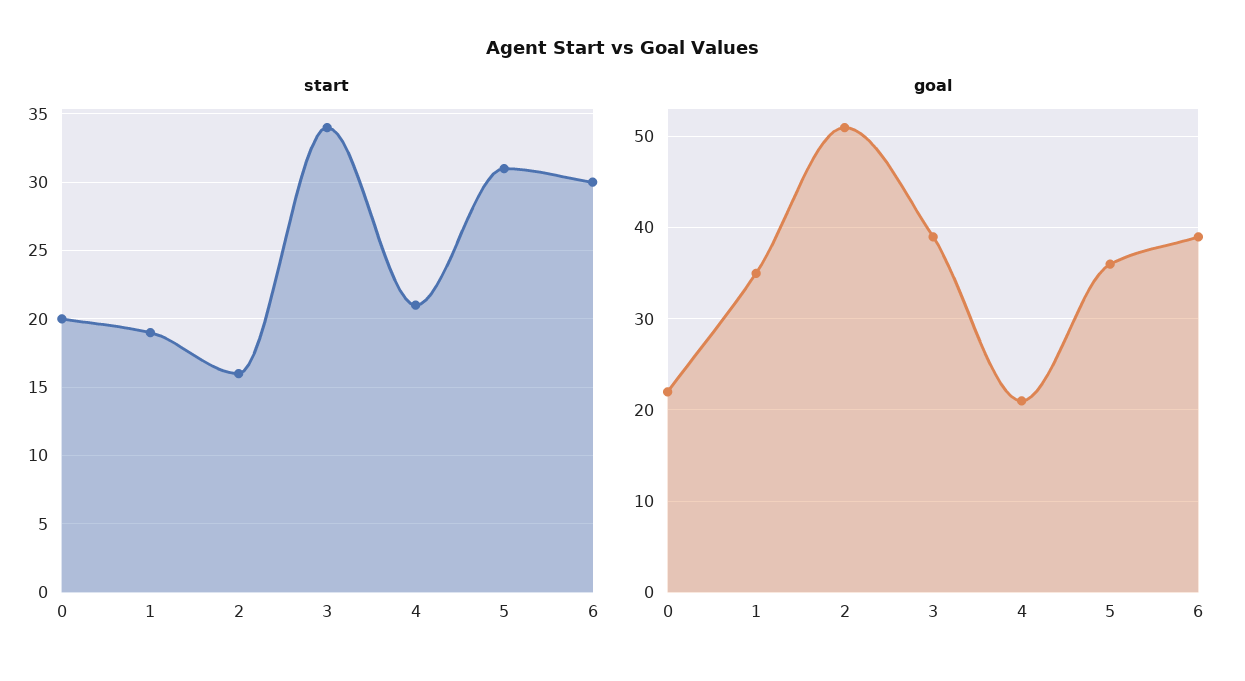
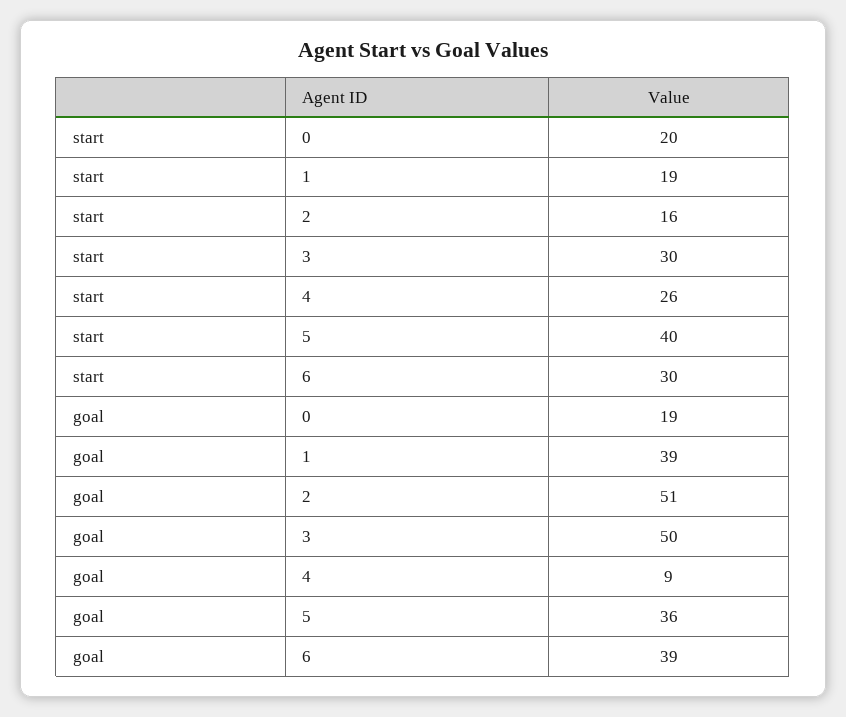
start, 3: 34 -> 30
start, 4: 21 -> 26
start, 5: 31 -> 40
goal, 0: 22 -> 19
goal, 1: 35 -> 39
goal, 3: 39 -> 50
goal, 4: 21 -> 9

